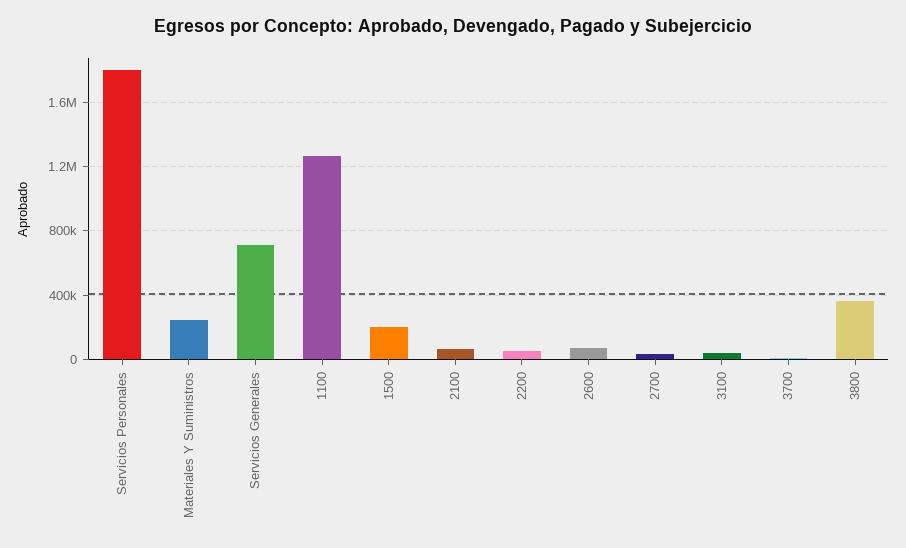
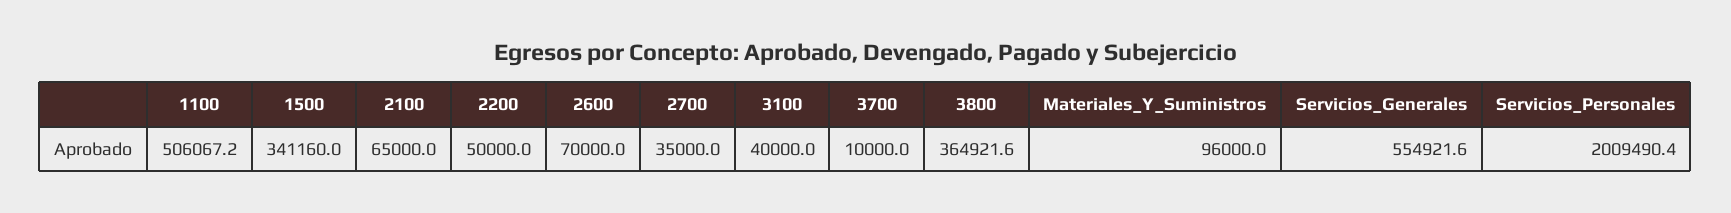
Servicios Personales: 1800000 -> 2009490.4
Materiales Y Suministros: 250000 -> 96000
Servicios Generales: 700000 -> 554921.6
1100: 1250000 -> 506067.2
1500: 200000 -> 341160

